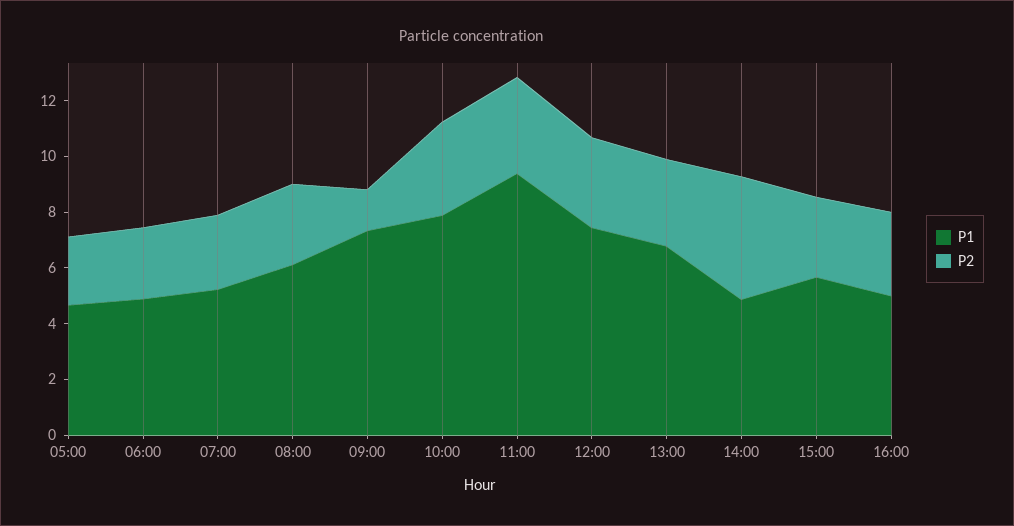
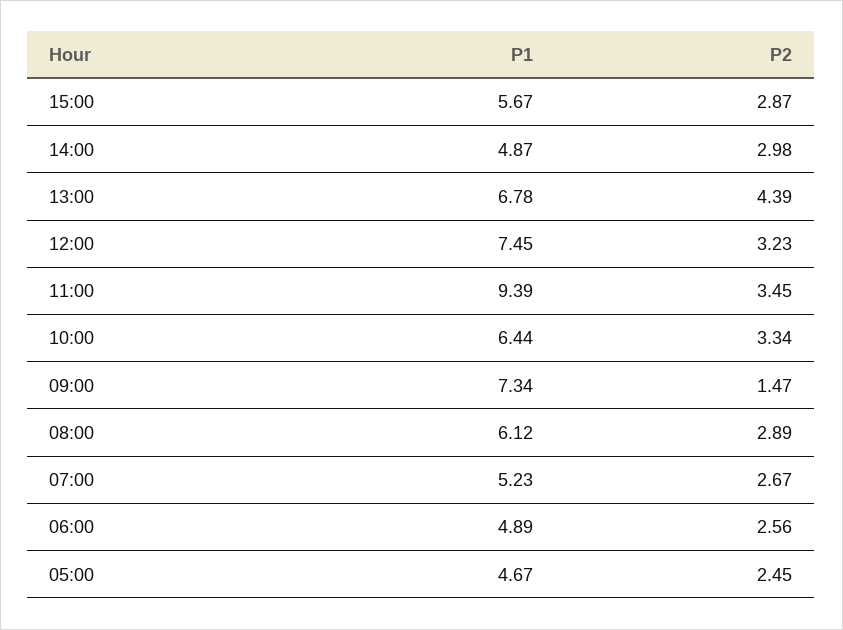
P1, 10:00: 8 -> 6.44
P2, 13:00: 3 -> 4.39
P2, 14:00: 4.5 -> 2.98
P1, 16:00: 5 -> none
P2, 16:00: 3 -> none

